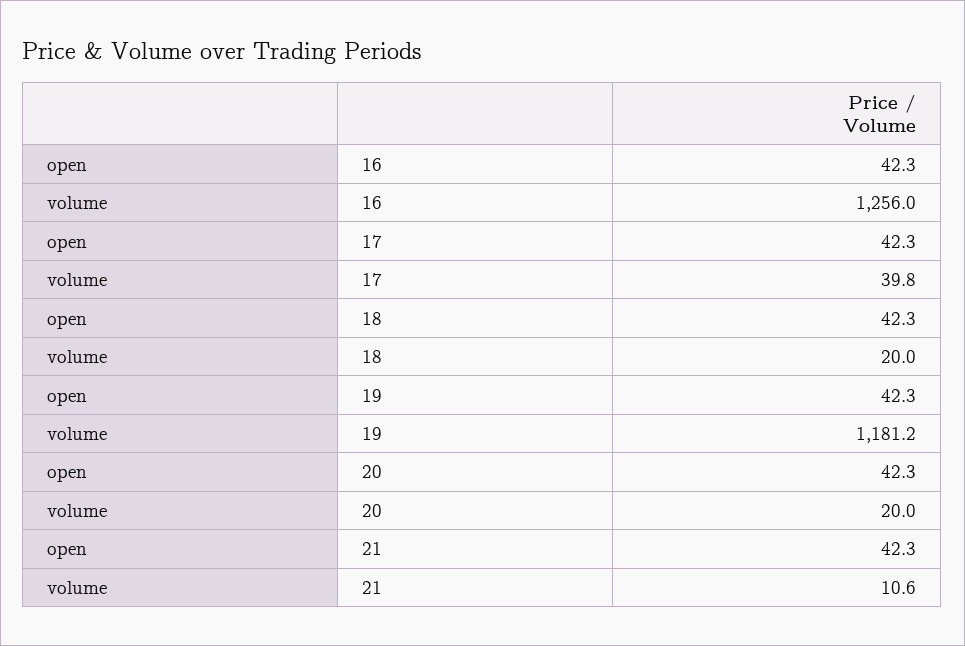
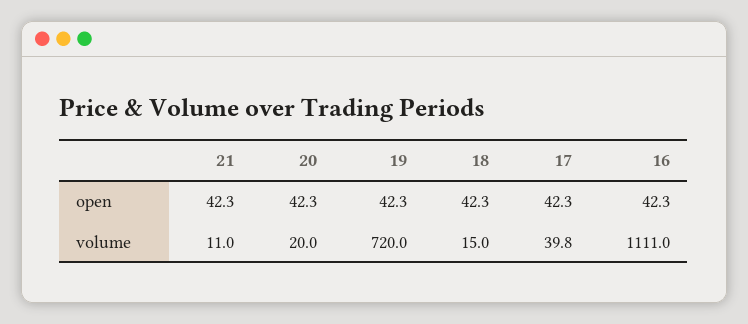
volume, 16: 1256 -> 1111
volume, 18: 20 -> 15
volume, 19: 1181.2 -> 720
volume, 21: 10.6 -> 11

